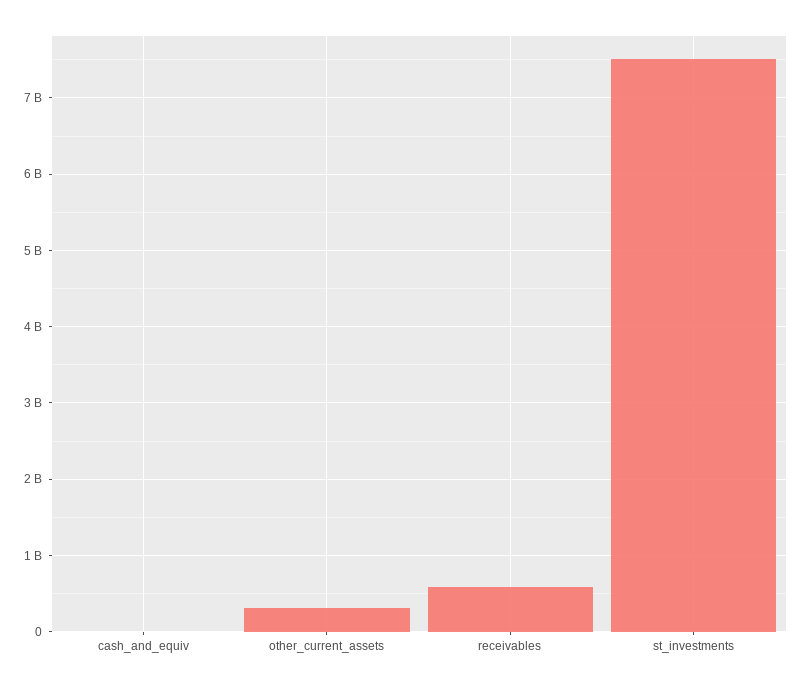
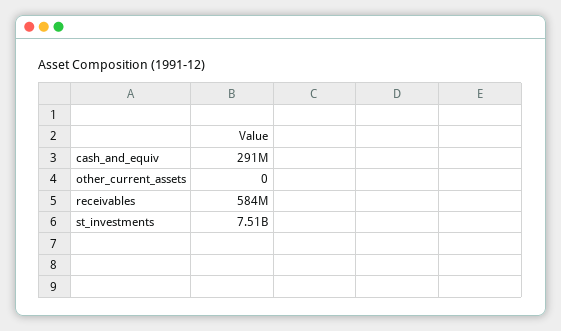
cash_and_equiv: 0 -> 291000000
other_current_assets: 300000000 -> 0

